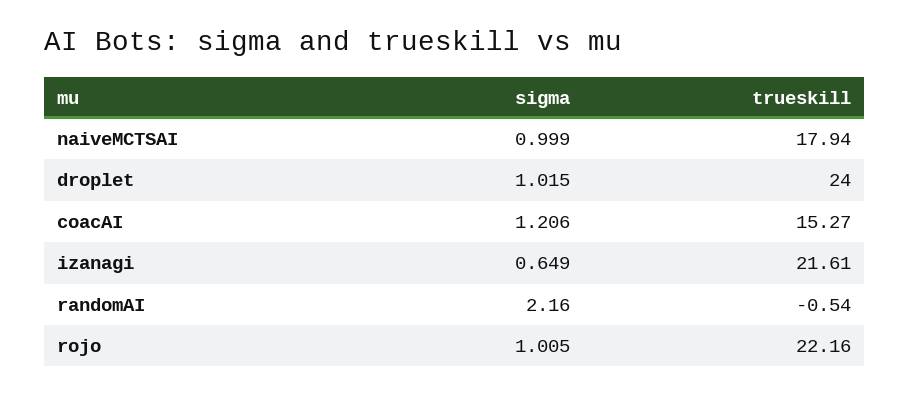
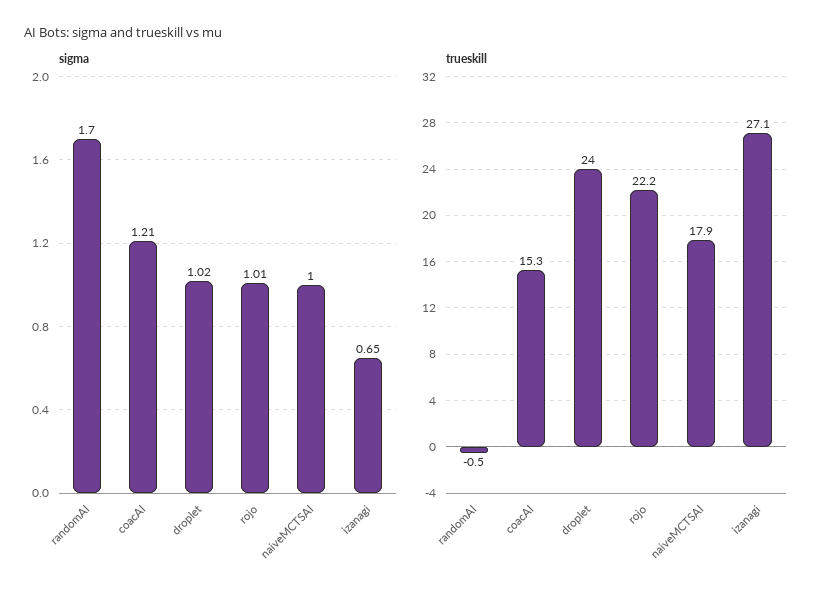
trueskill, izanagi: 21.61 -> 27.1
sigma, randomAI: 2.16 -> 1.7

